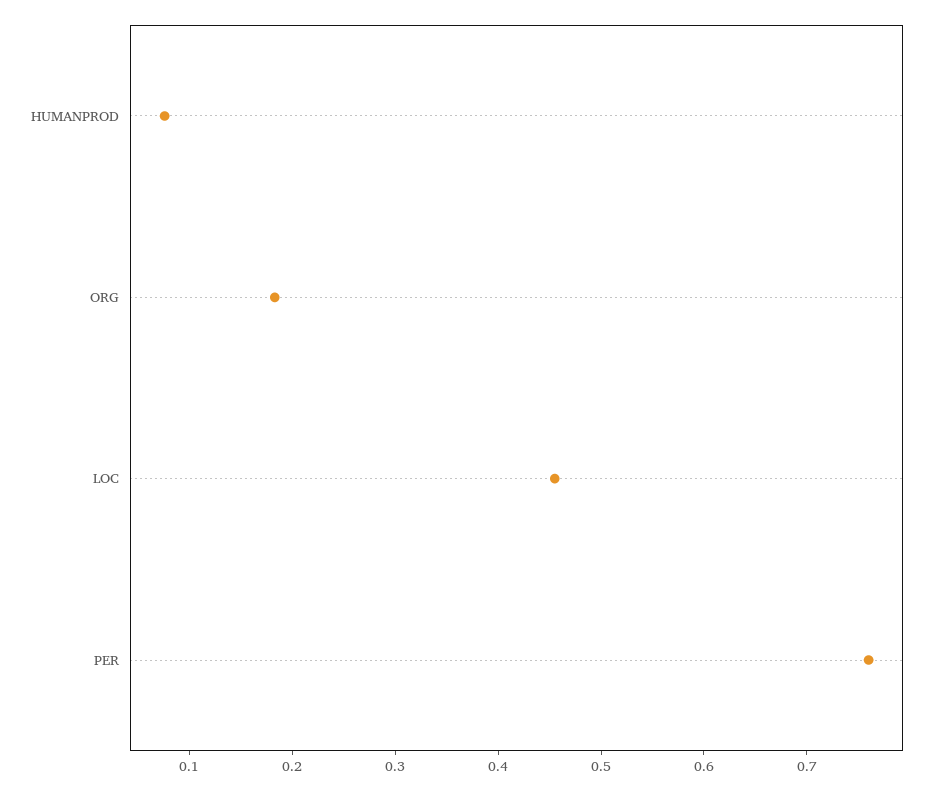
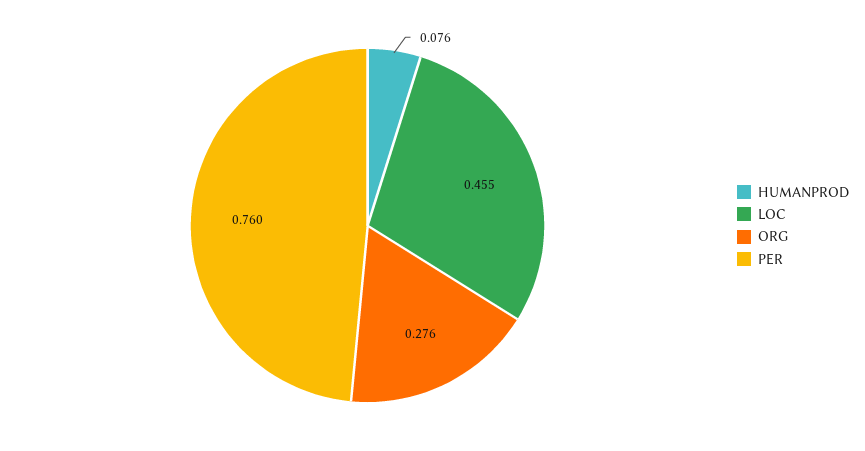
ORG: 0.18 -> 0.276

